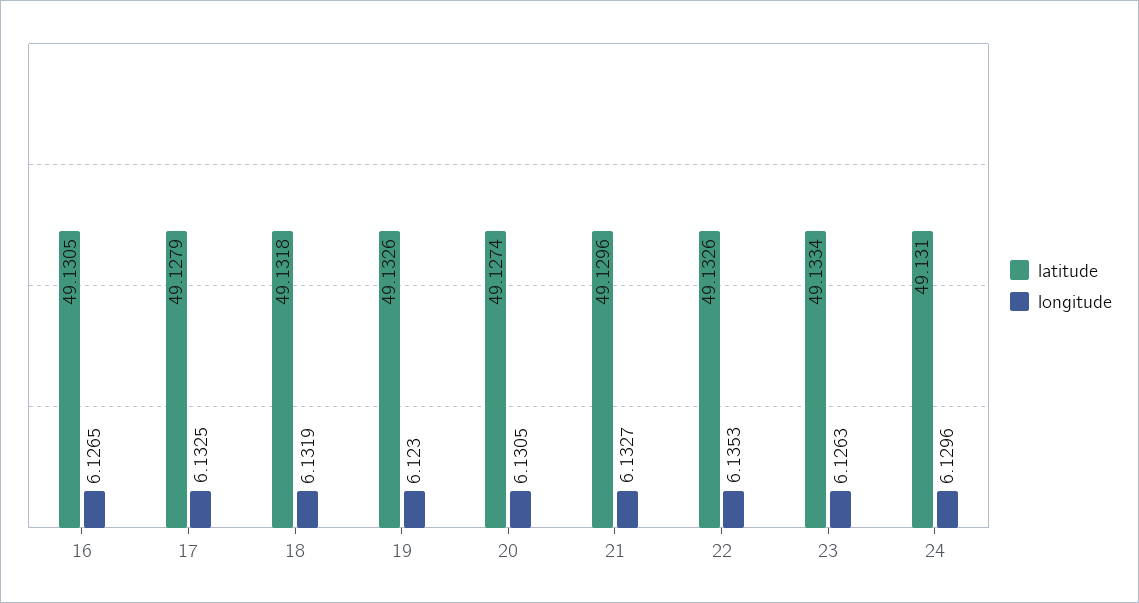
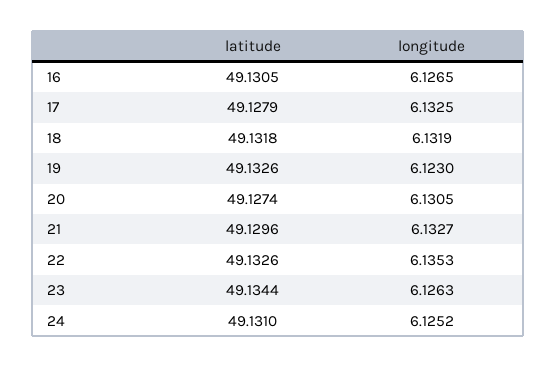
latitude, 23: 49.1334 -> 49.1344
longitude, 24: 6.1296 -> 6.1252

